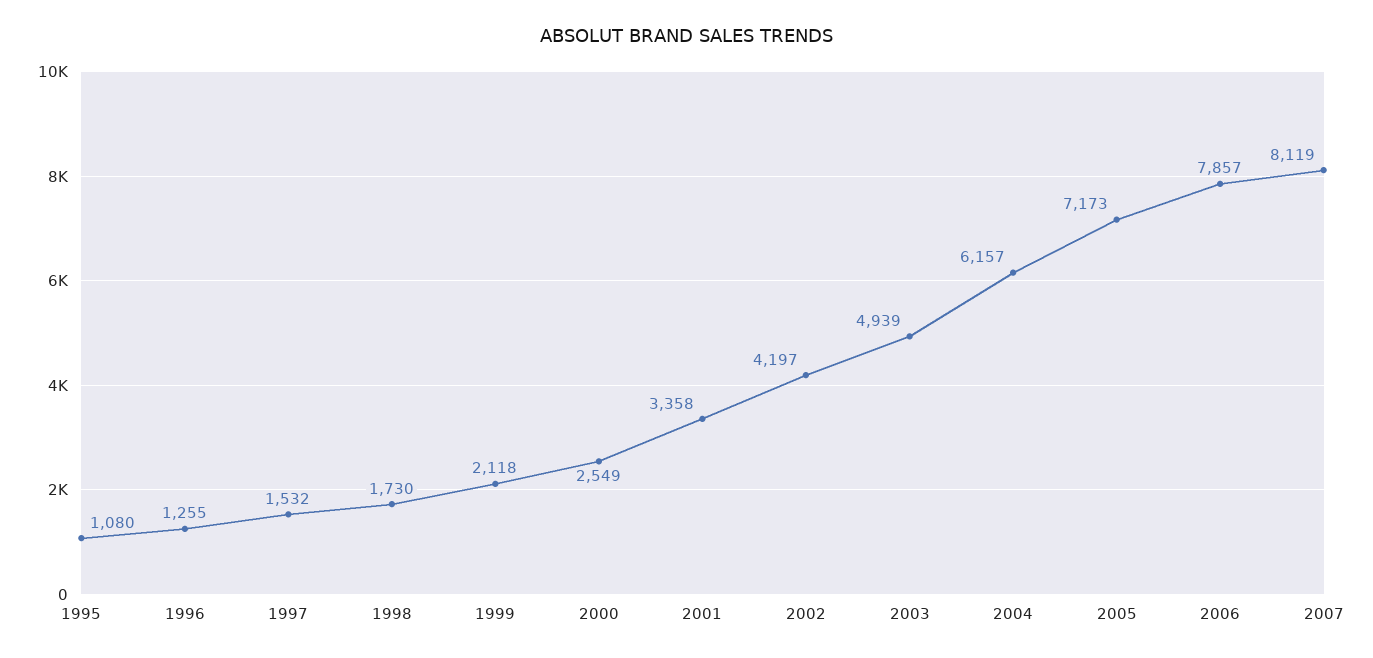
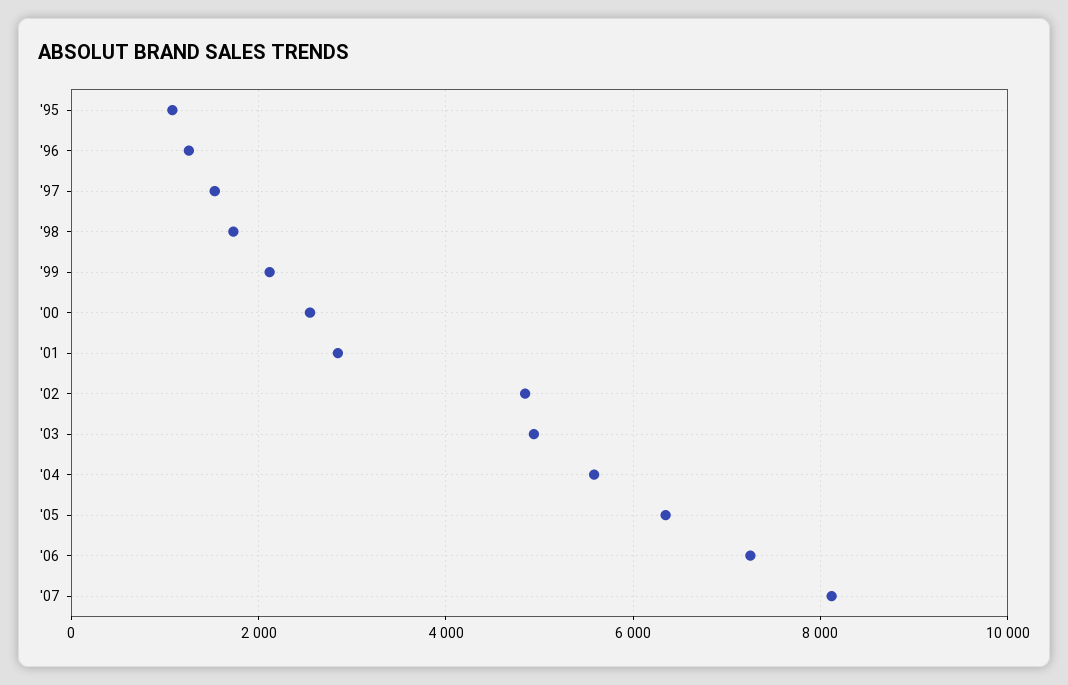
2001: 3358 -> 2800
2002: 4197 -> 4800
2004: 6157 -> 5600
2005: 7173 -> 6400
2006: 7857 -> 7200

